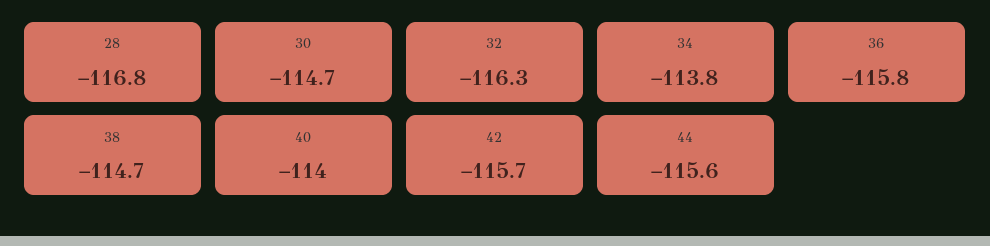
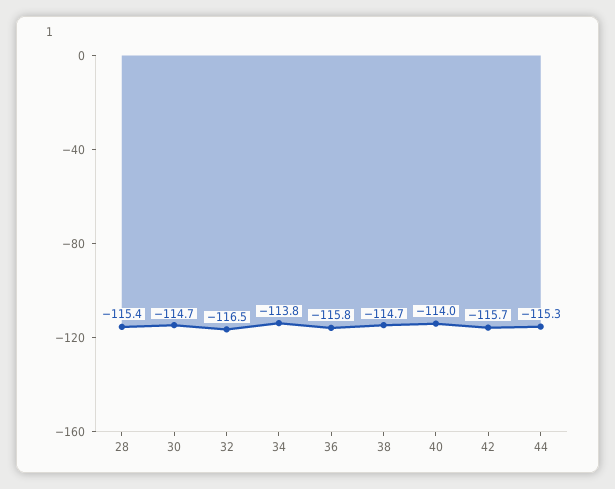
28: -116.8 -> -115.4
32: -116.3 -> -116.5
44: -115.6 -> -115.3

